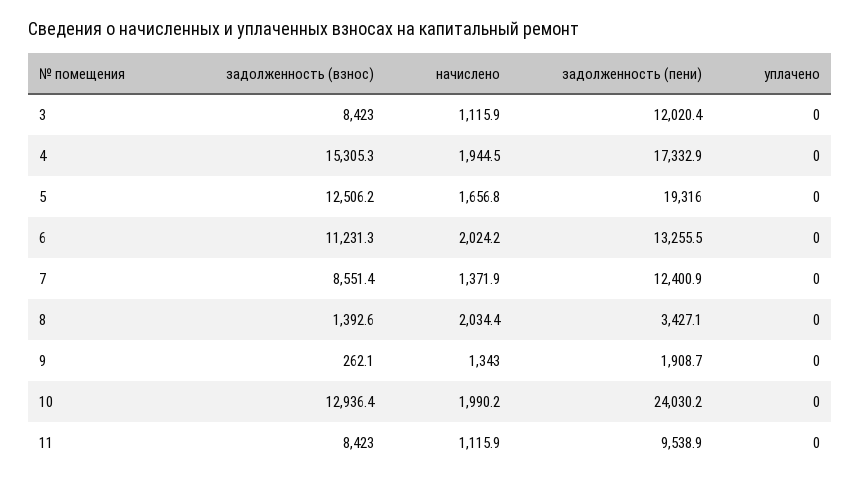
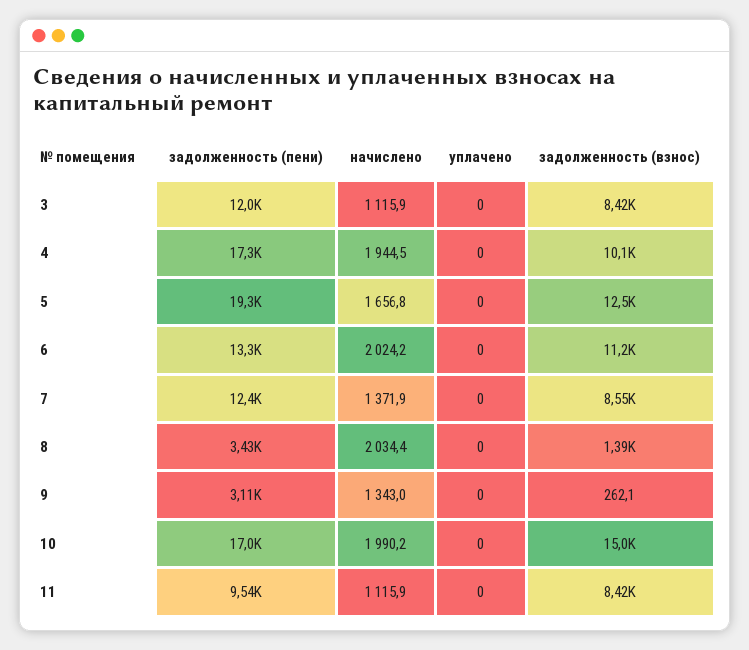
задолженность (взнос), 4: 15305.3 -> 10100
задолженность (пени), 9: 1908.7 -> 3110
задолженность (взнос), 10: 12936.4 -> 15000
задолженность (пени), 10: 24030.2 -> 17000

